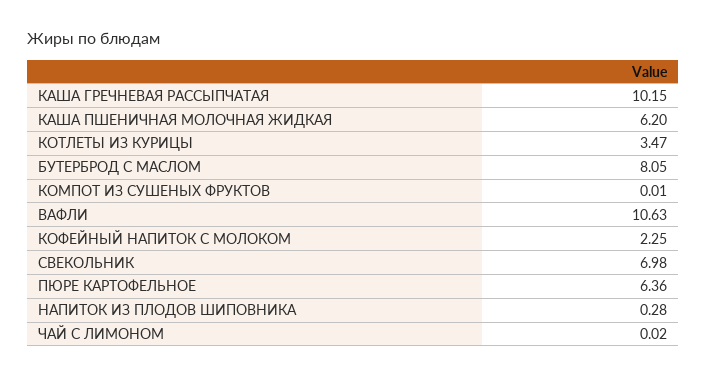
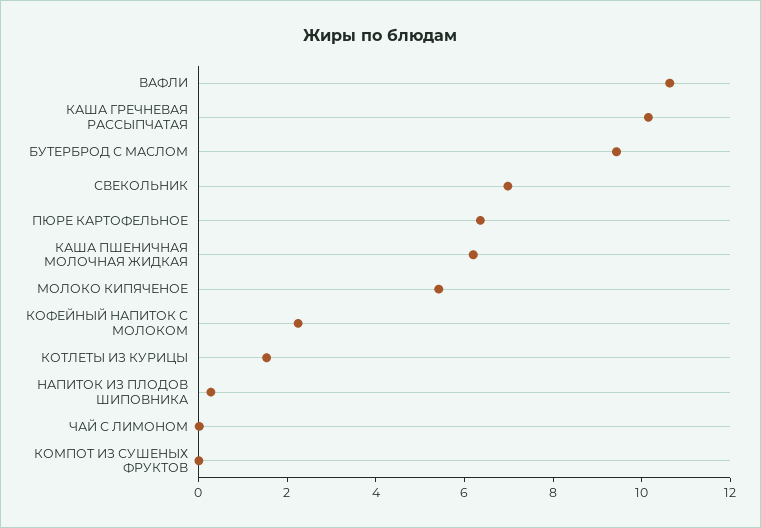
КОТЛЕТЫ ИЗ КУРИЦЫ: 3.47 -> 1.5
БУТЕРБРОД С МАСЛОМ: 8.05 -> 9.5
МОЛОКО КИПЯЧЕНОЕ: none -> 5.5

